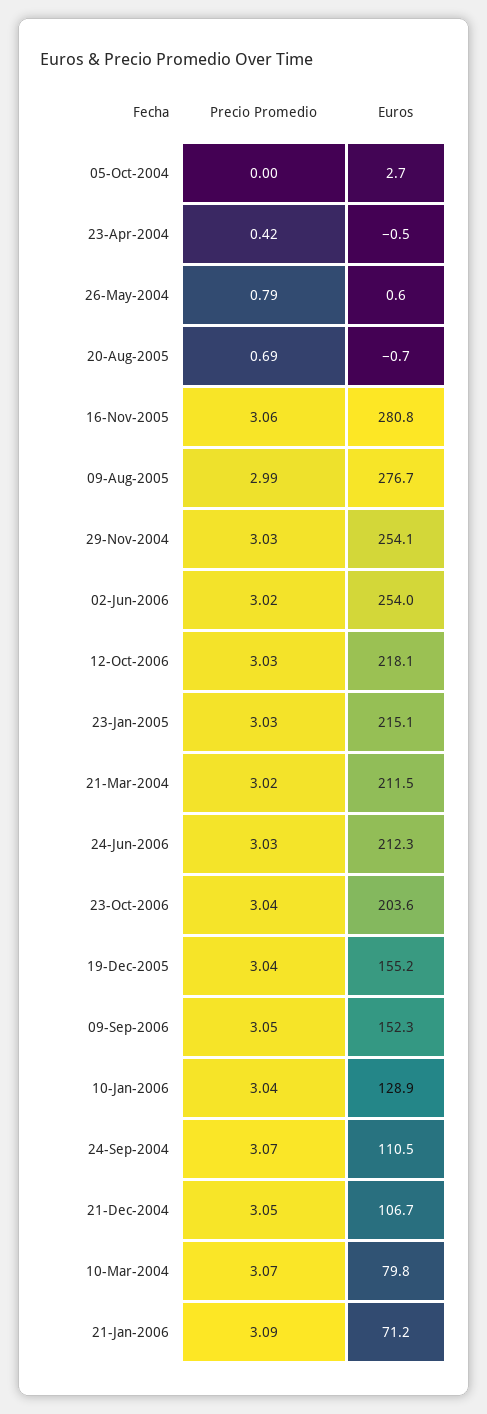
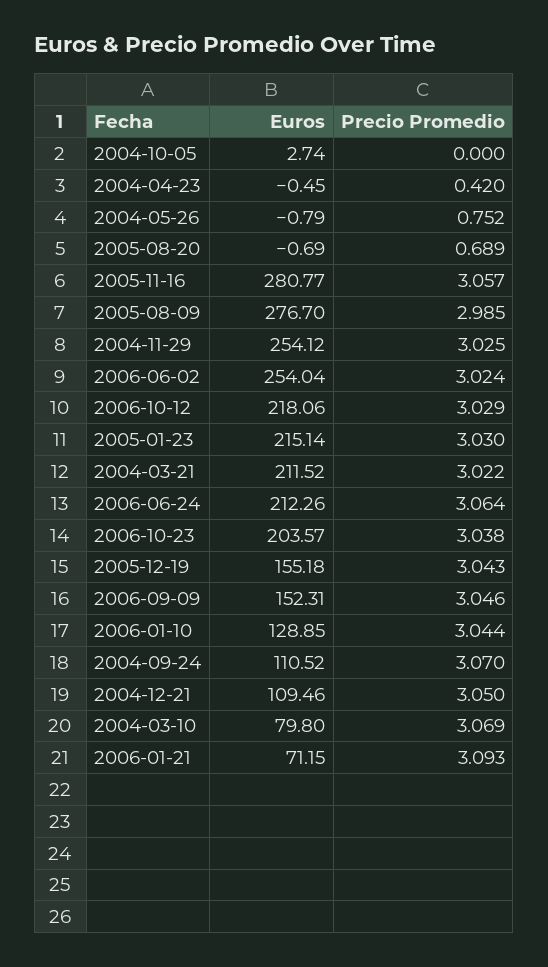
Precio Promedio, 26-May-2004: 0.79 -> 0.752
Euros, 26-May-2004: 0.6 -> -0.79
Precio Promedio, 24-Jun-2006: 3.03 -> 3.064
Euros, 21-Dec-2004: 106.7 -> 109.46

